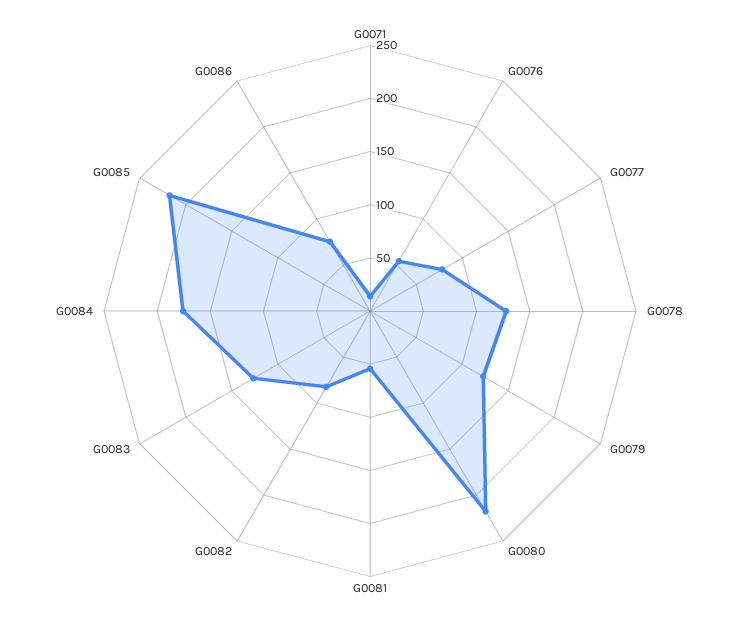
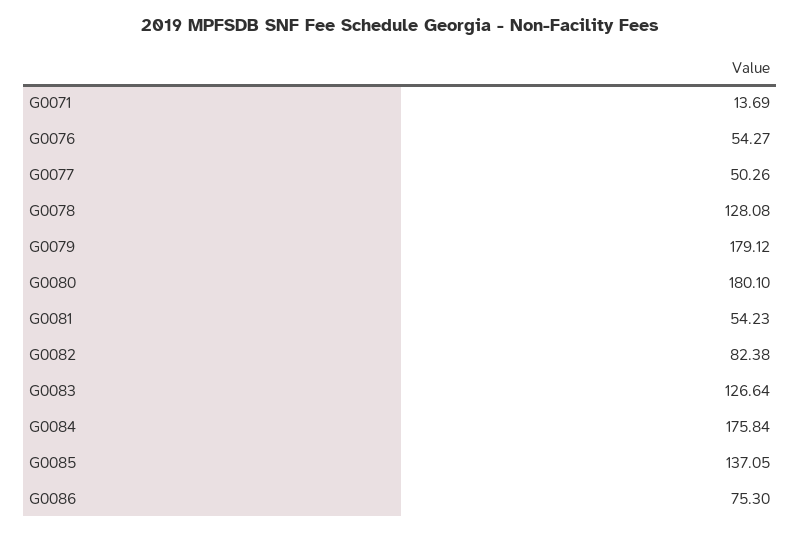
G0077: 80 -> 50.26
G0079: 120 -> 179.12
G0080: 220 -> 180.1
G0085: 220 -> 137.05

